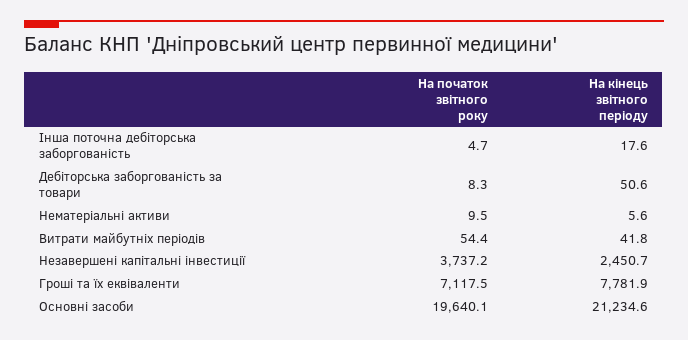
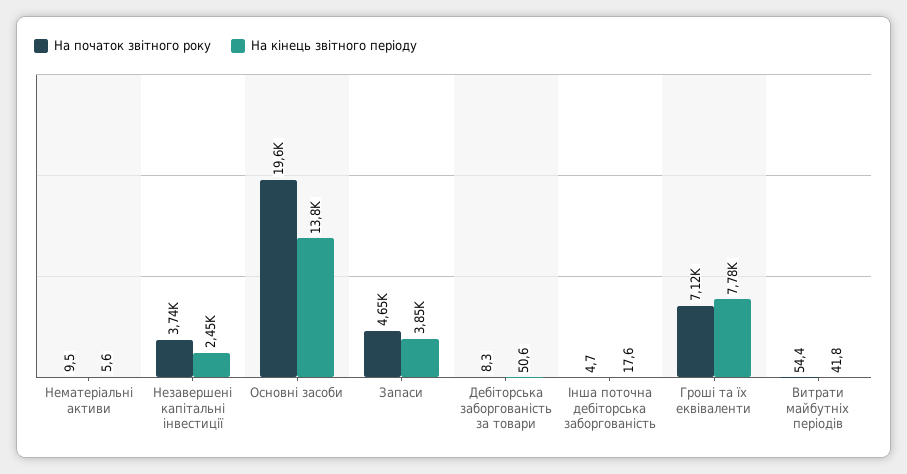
На кінець звітного періоду, Основні засоби: 21234.6 -> 13800
На початок звітного року, Запаси: none -> 4650
На кінець звітного періоду, Запаси: none -> 3850

